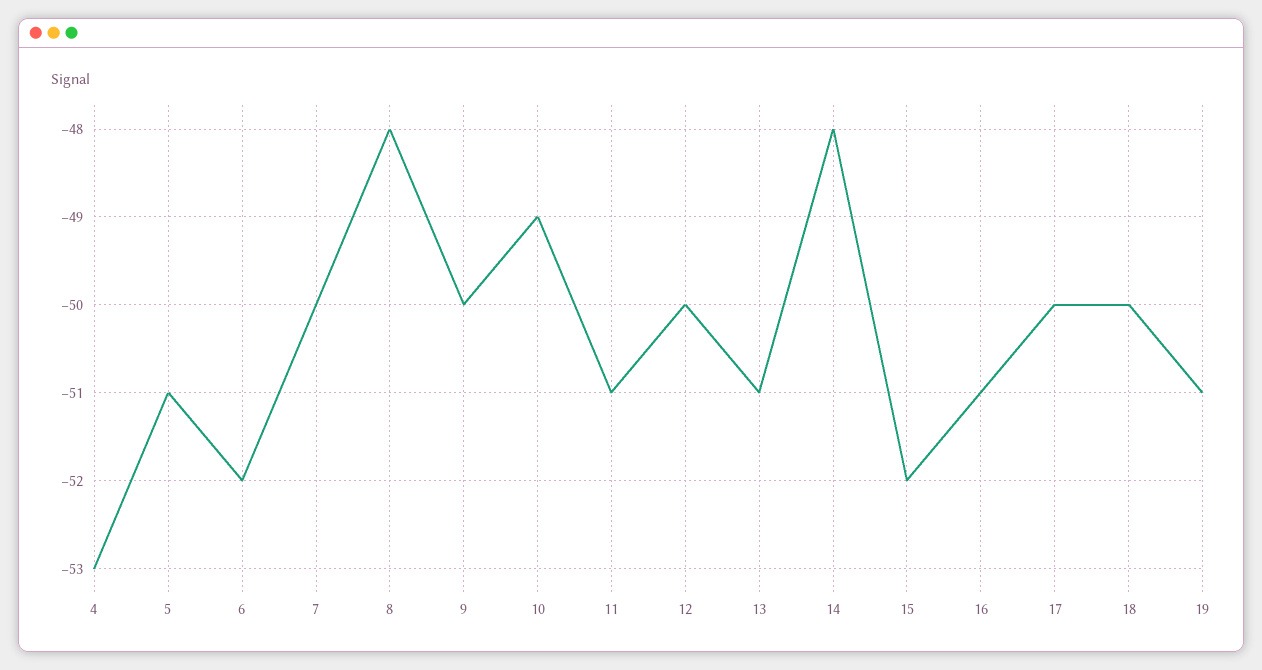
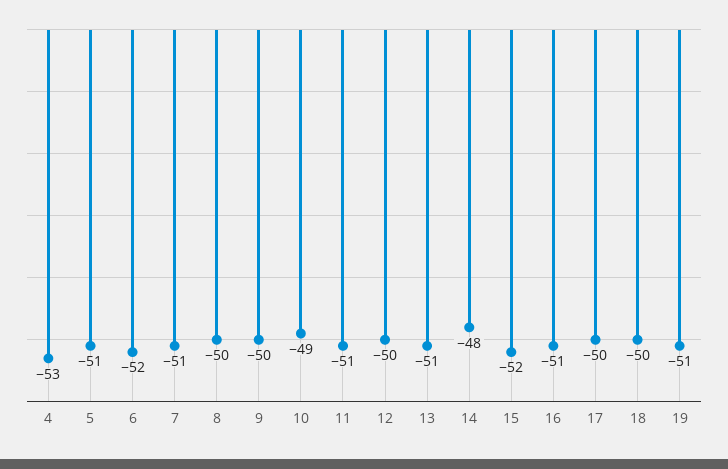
7: -50 -> -51
8: -48 -> -50

